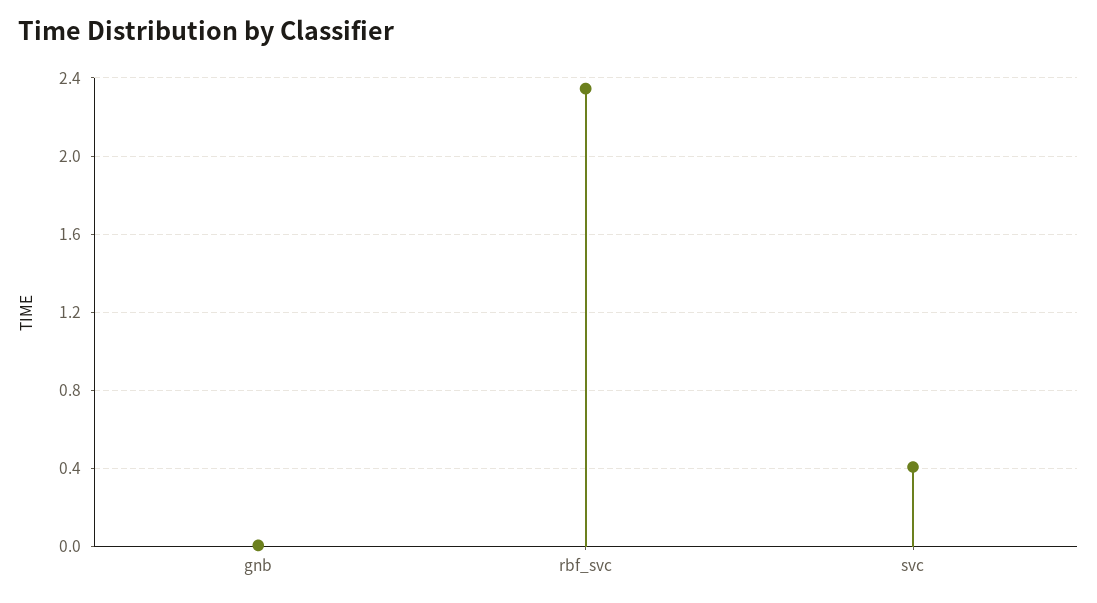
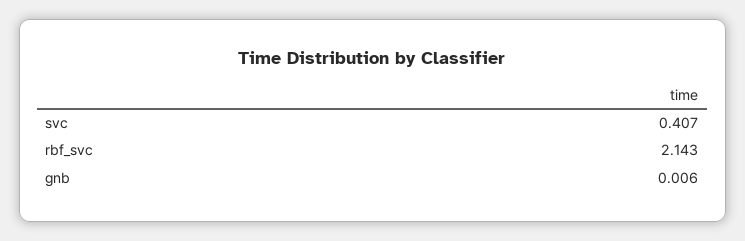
rbf_svc: 2.35 -> 2.143

